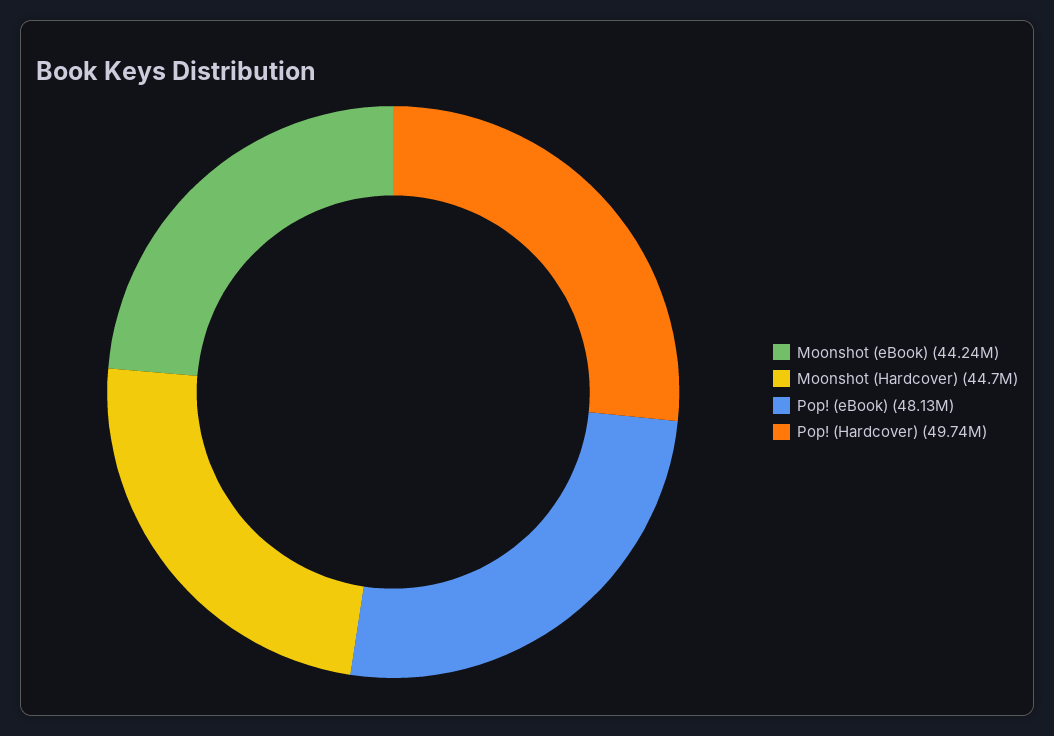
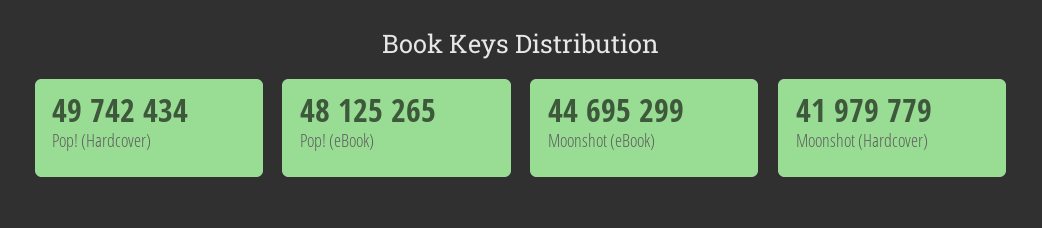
Moonshot (eBook): 44240000 -> 44695299
Moonshot (Hardcover): 44700000 -> 41979779

